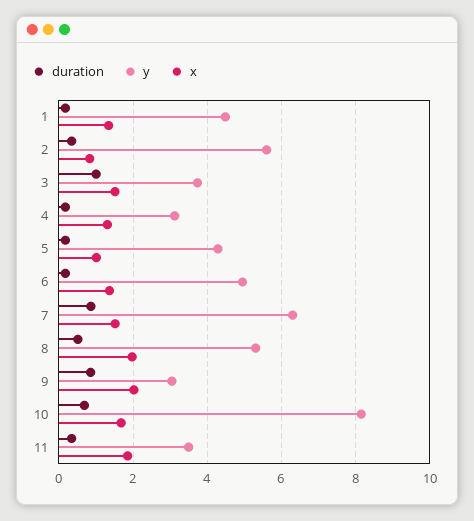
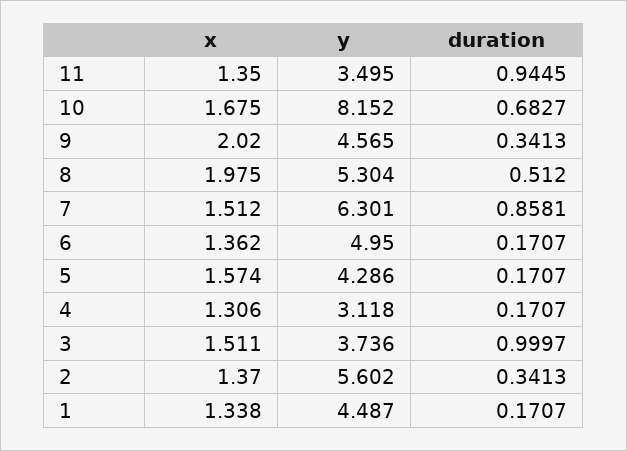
x, 2: 0.8 -> 1.37
x, 5: 1 -> 1.574
duration, 9: 0.8 -> 0.3413
y, 9: 3 -> 4.565
duration, 11: 0.4 -> 0.9445
x, 11: 1.8 -> 1.35

